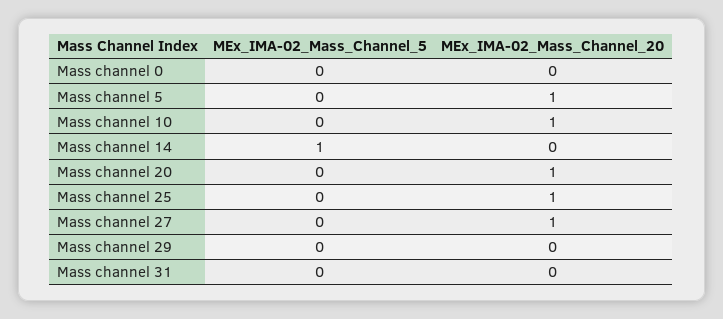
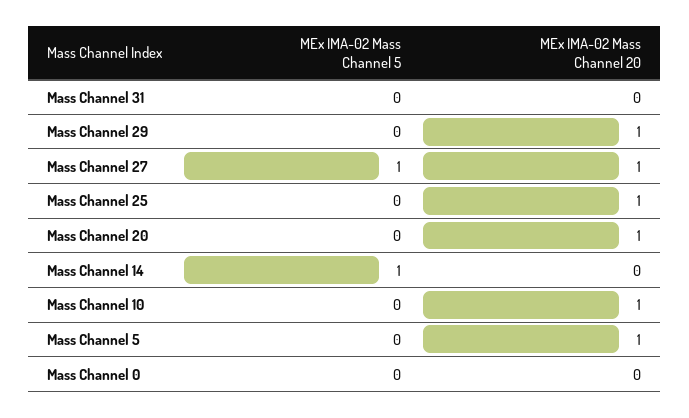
MEx_IMA-02_Mass_Channel_5, Mass channel 27: 0 -> 1
MEx_IMA-02_Mass_Channel_20, Mass channel 29: 0 -> 1

